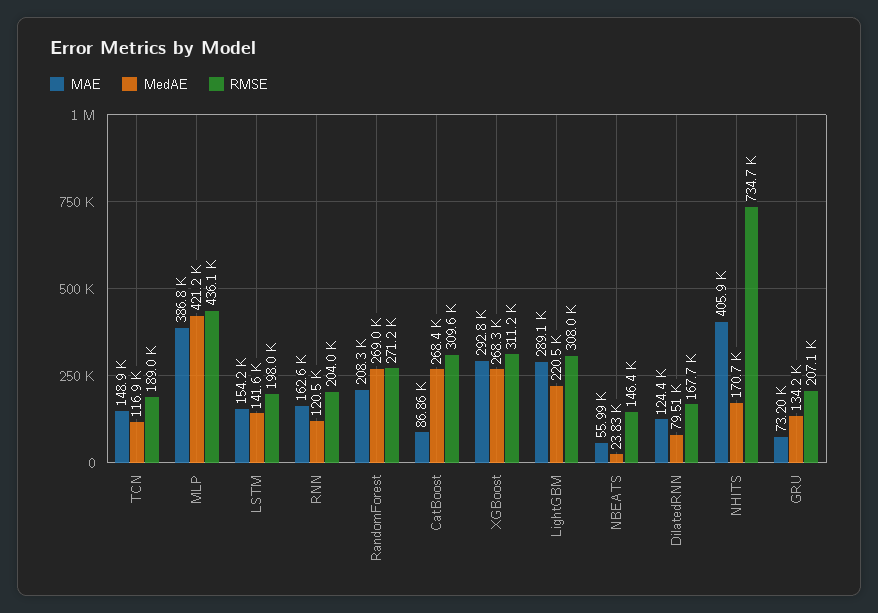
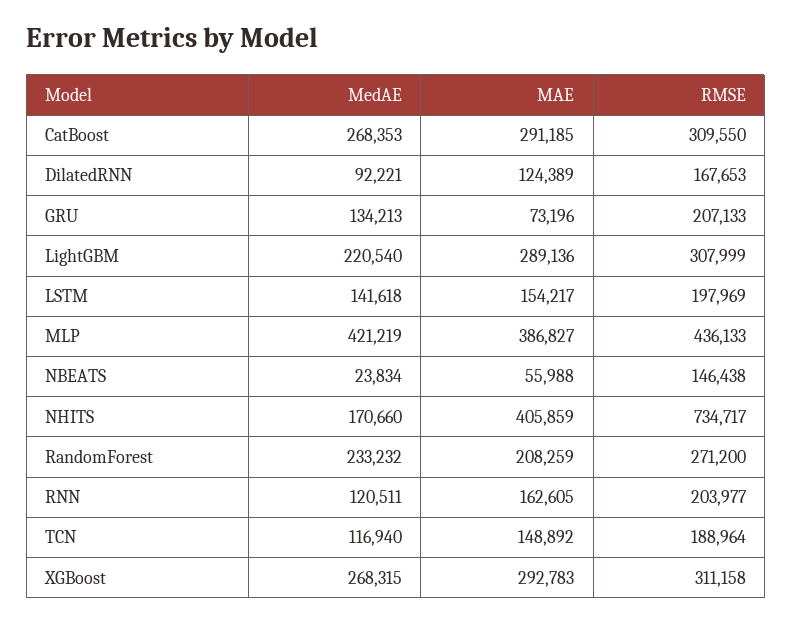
MedAE, RandomForest: 269000 -> 233232
MAE, CatBoost: 86860 -> 291185
MedAE, DilatedRNN: 79510 -> 92221

